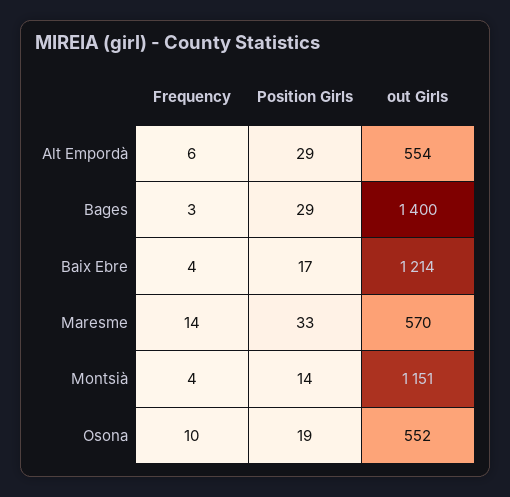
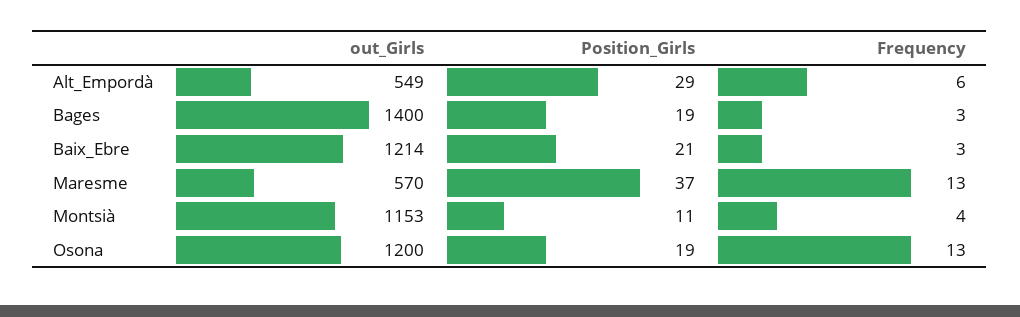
out Girls, Alt Empordà: 554 -> 549
Position Girls, Bages: 29 -> 19
Frequency, Baix Ebre: 4 -> 3
Position Girls, Baix Ebre: 17 -> 21
Frequency, Maresme: 14 -> 13
Position Girls, Maresme: 33 -> 37
Position Girls, Montsià: 14 -> 11
out Girls, Montsià: 1151 -> 1153
Frequency, Osona: 10 -> 13
out Girls, Osona: 552 -> 1200

